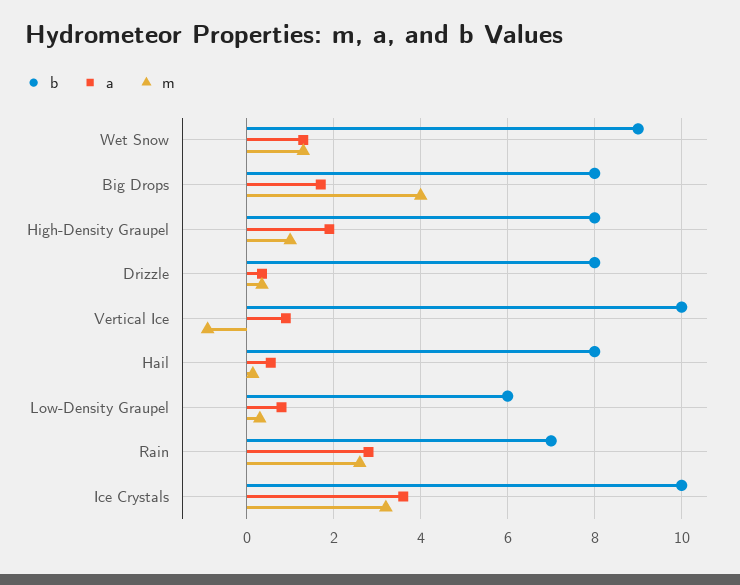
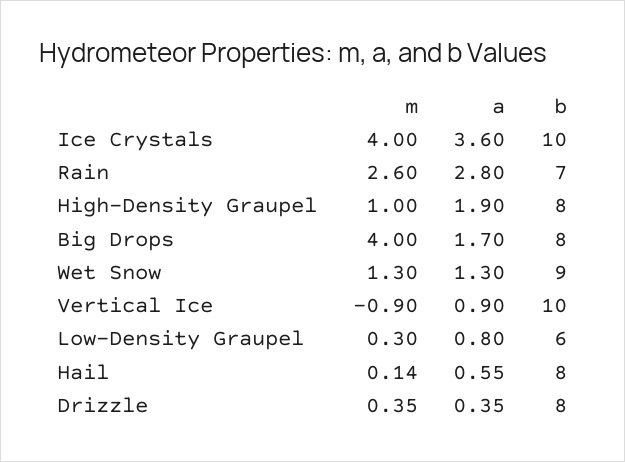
m, Ice Crystals: 3.2 -> 4

